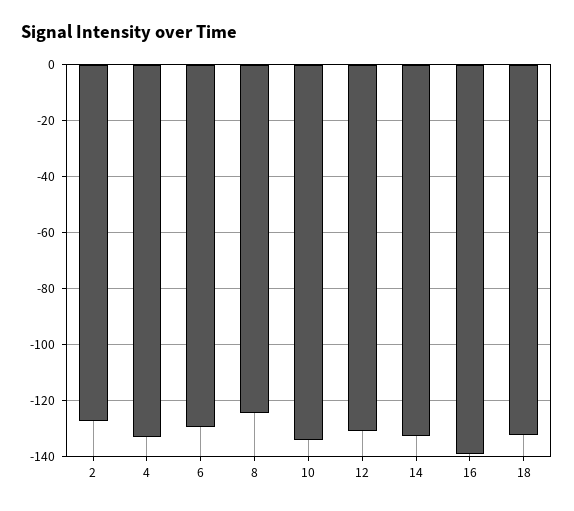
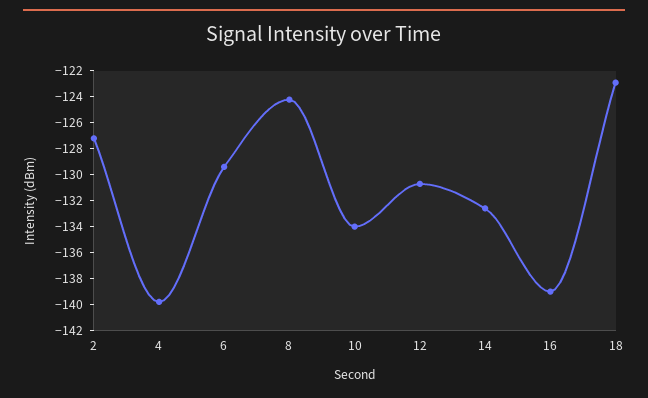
4: -132.5 -> -140
18: -132.5 -> -123

